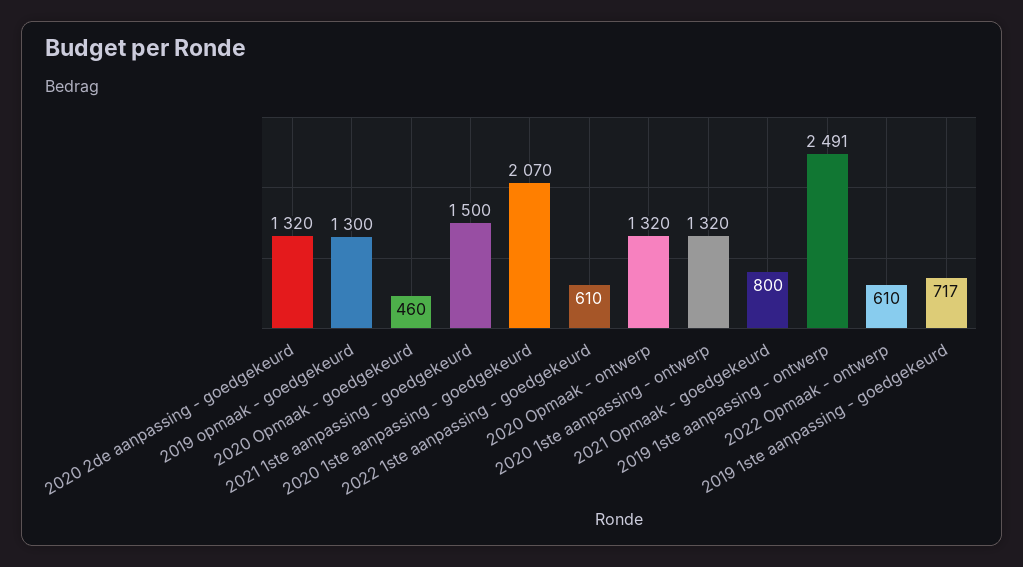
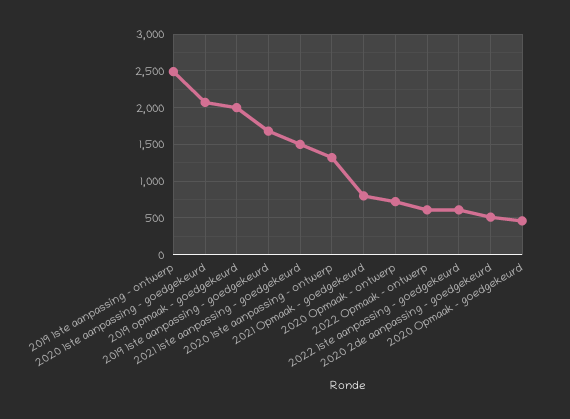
2020 2de aanpassing - goedgekeurd: 1320 -> 500
2019 opmaak - goedgekeurd: 1300 -> 2000
2020 Opmaak - ontwerp: 1320 -> 700
2019 1ste aanpassing - goedgekeurd: 717 -> 1700

